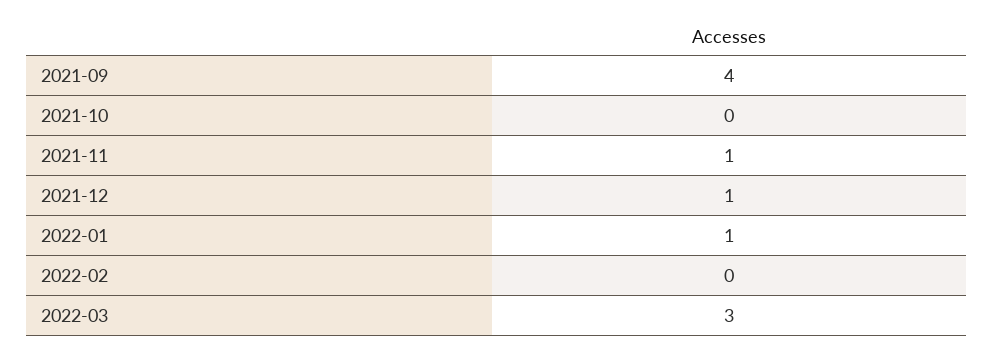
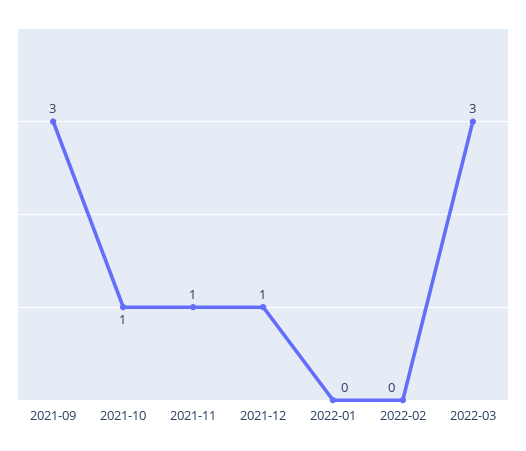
2021-09: 4 -> 3
2021-10: 0 -> 1
2022-01: 1 -> 0

